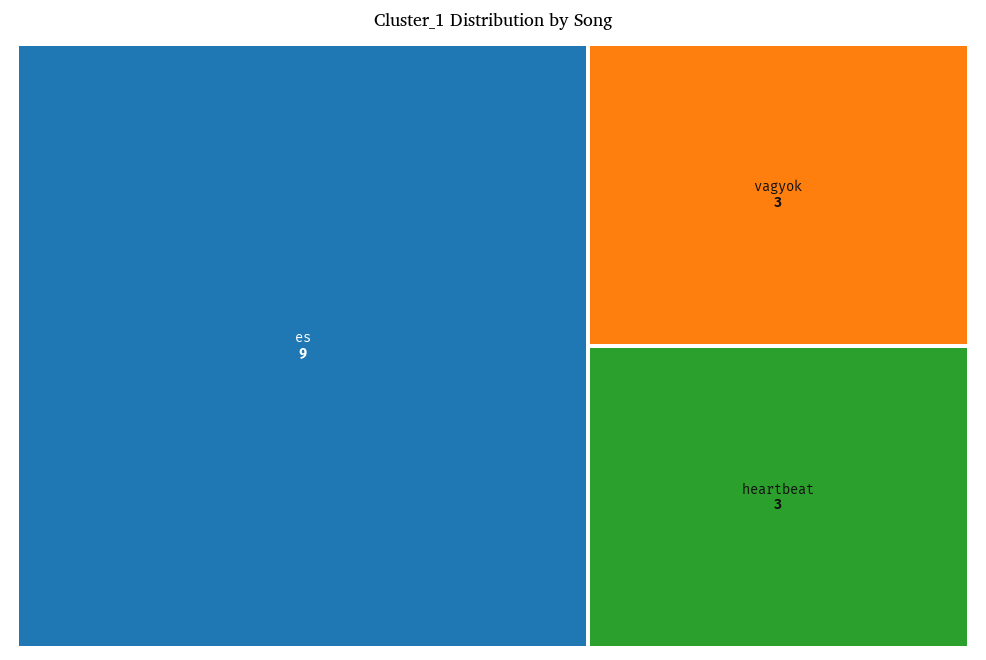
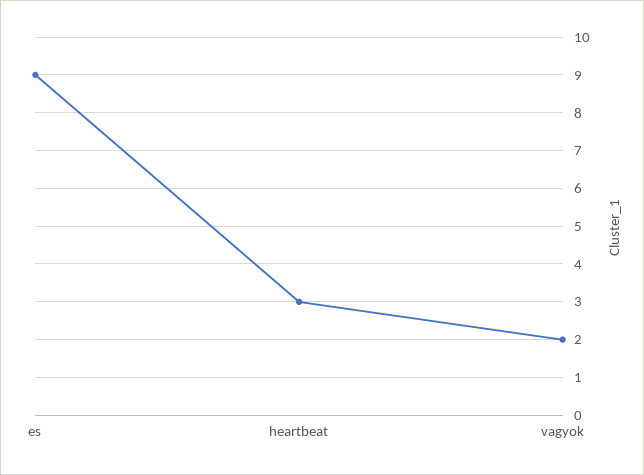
vagyok: 3 -> 2

